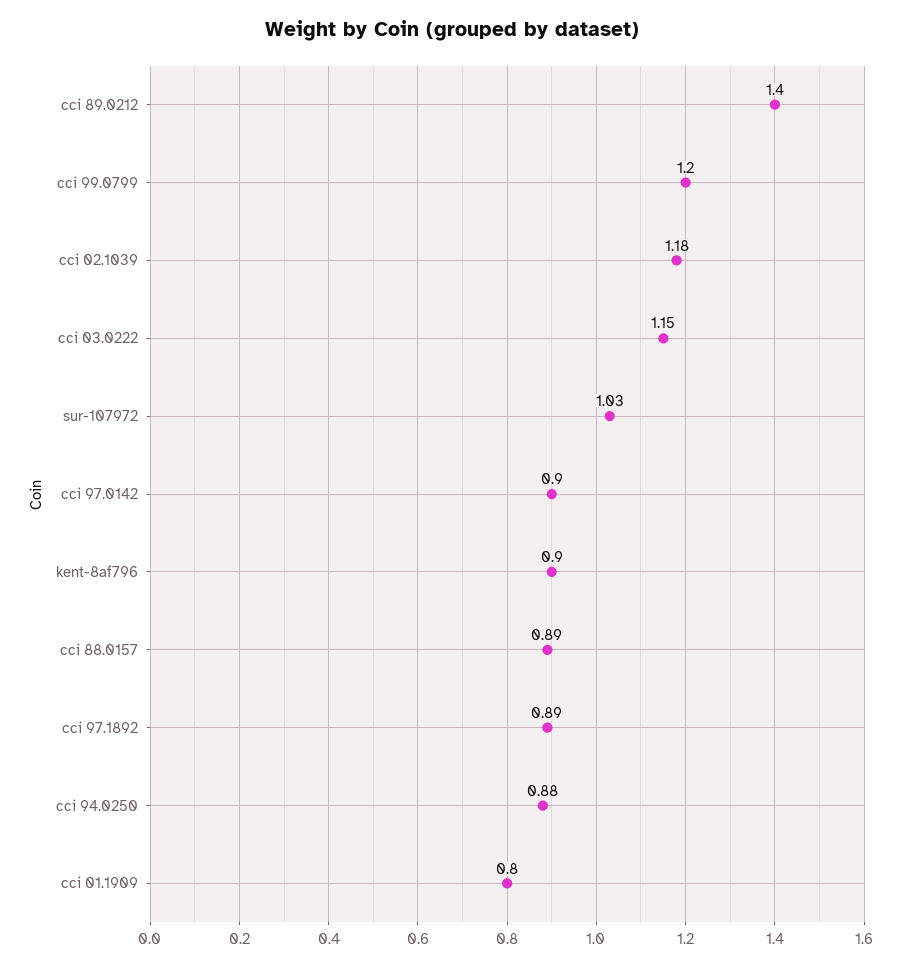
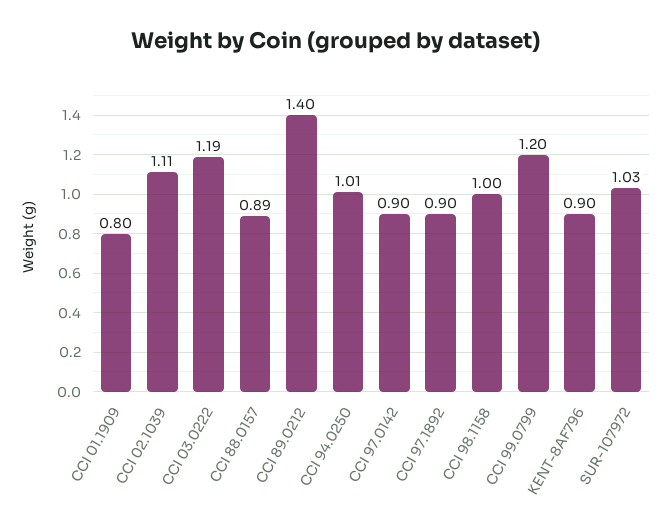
cci 02.1039: 1.18 -> 1.11
cci 03.0222: 1.15 -> 1.19
cci 97.1892: 0.89 -> 0.9
cci 94.0250: 0.88 -> 1.01
CCI 98.1158: none -> 1

